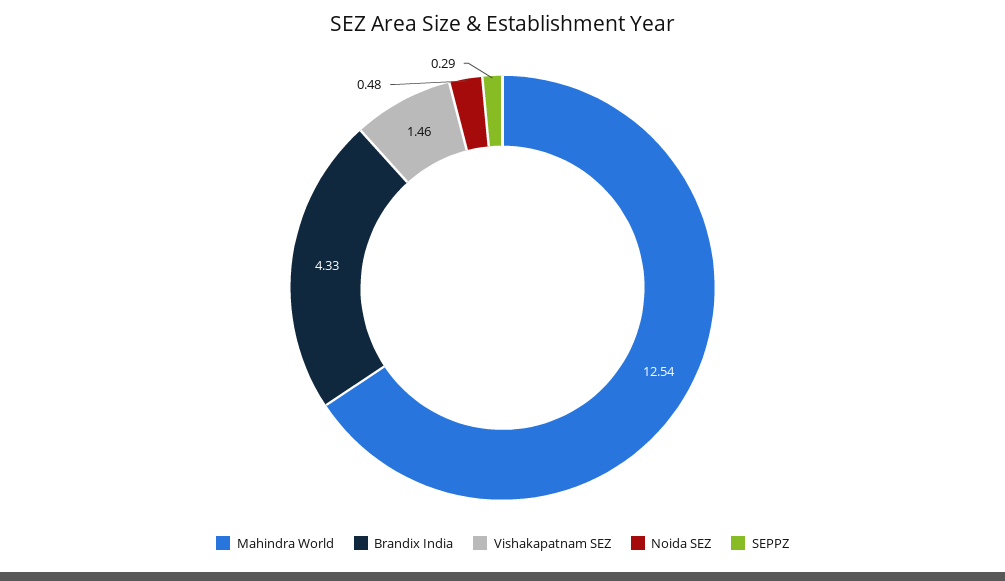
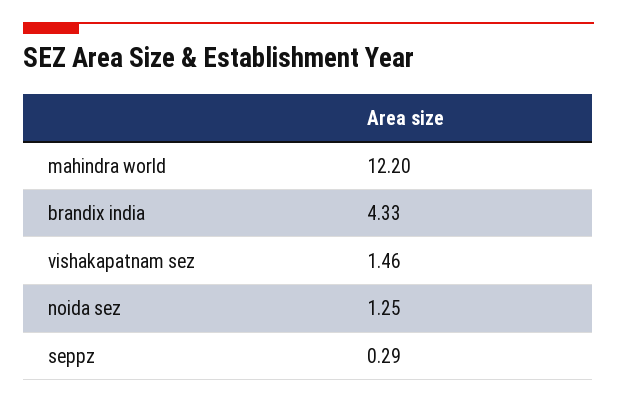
Mahindra World: 12.54 -> 12.2
Noida SEZ: 0.48 -> 1.25

